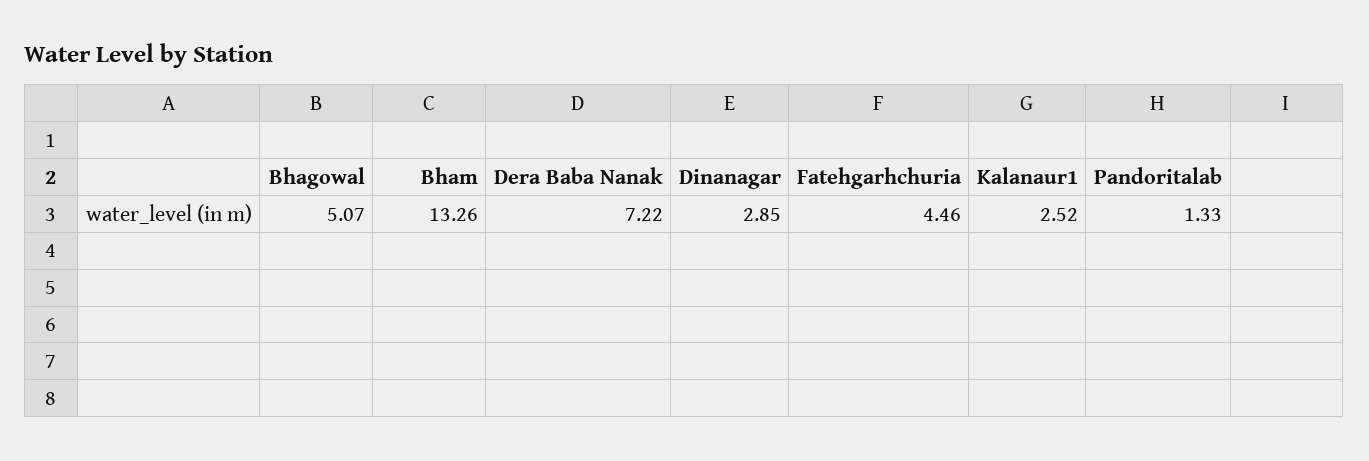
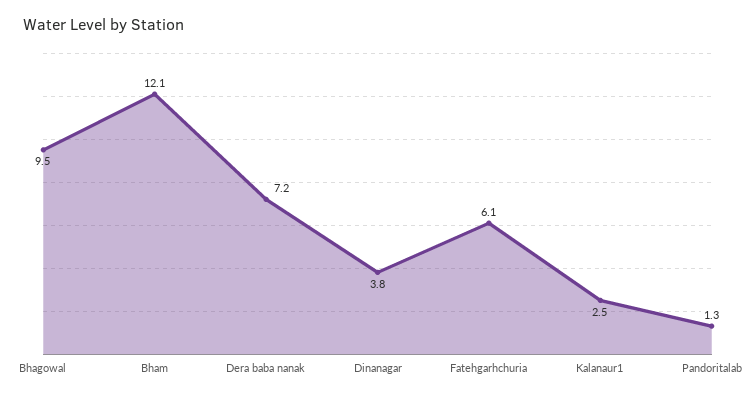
Bhagowal: 5.07 -> 9.5
Bham: 13.26 -> 12.1
Dinanagar: 2.85 -> 3.8
Fatehgarhchuria: 4.46 -> 6.1

